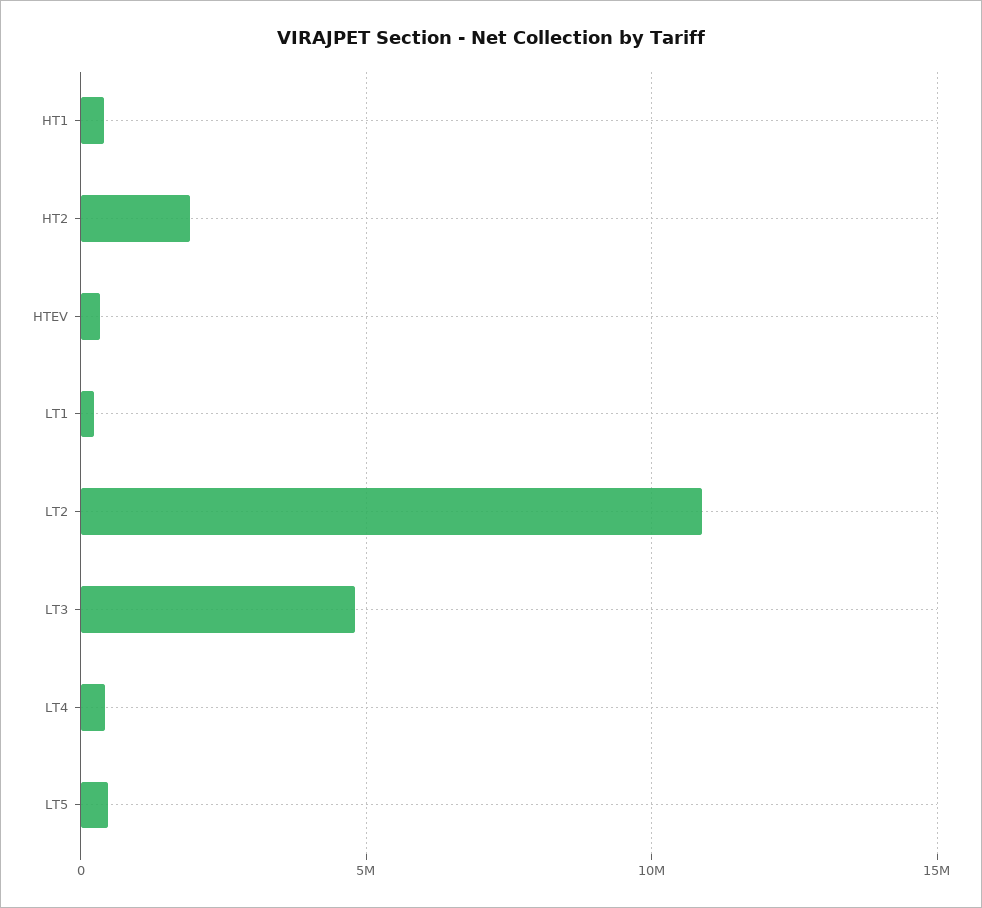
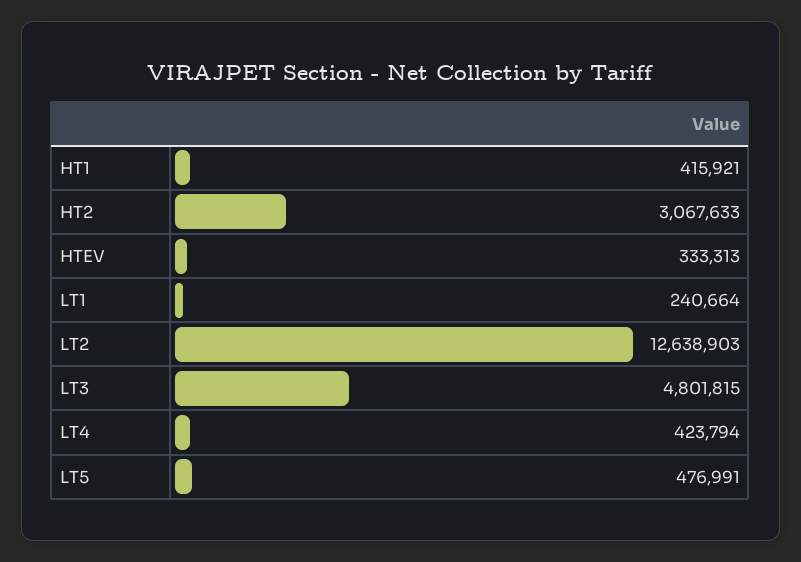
HT2: 2000000 -> 3067633
LT2: 11000000 -> 12638903

